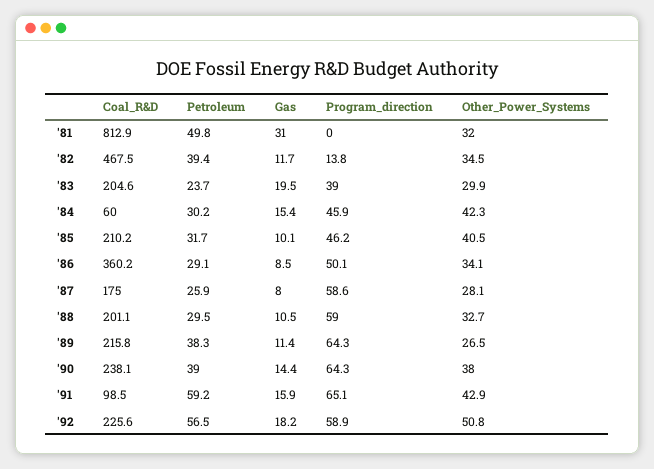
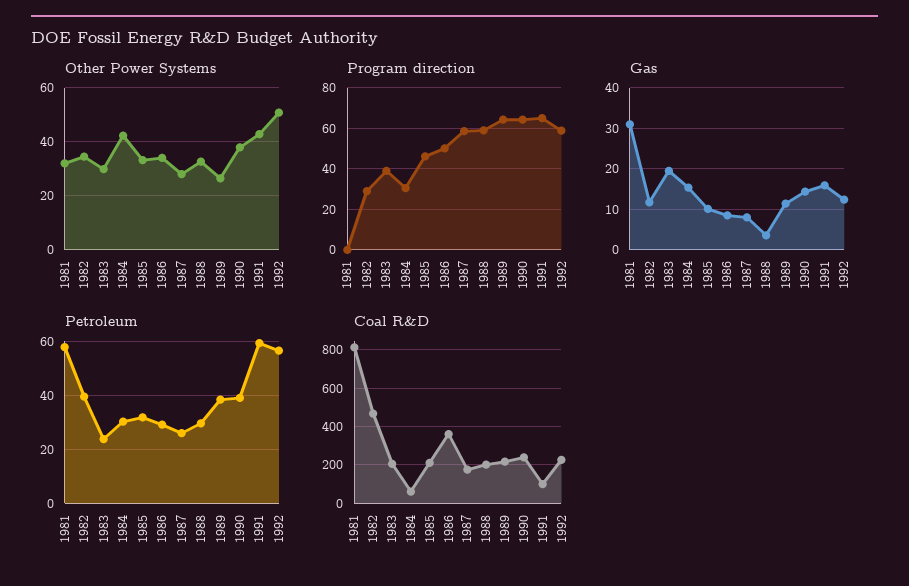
Petroleum, '81: 49.8 -> 57.5
Program_direction, '82: 13.8 -> 30
Program_direction, '84: 45.9 -> 30
Other_Power_Systems, '85: 40.5 -> 32.5
Gas, '88: 10.5 -> 4
Gas, '92: 18.2 -> 12

